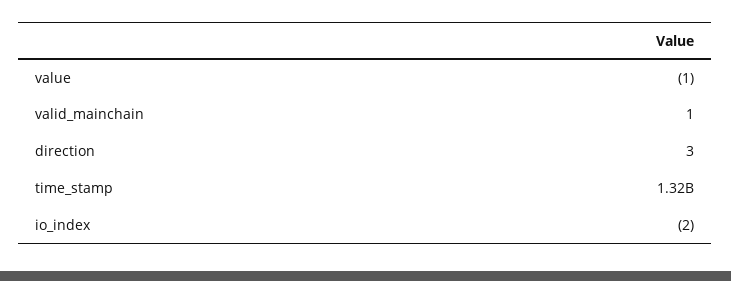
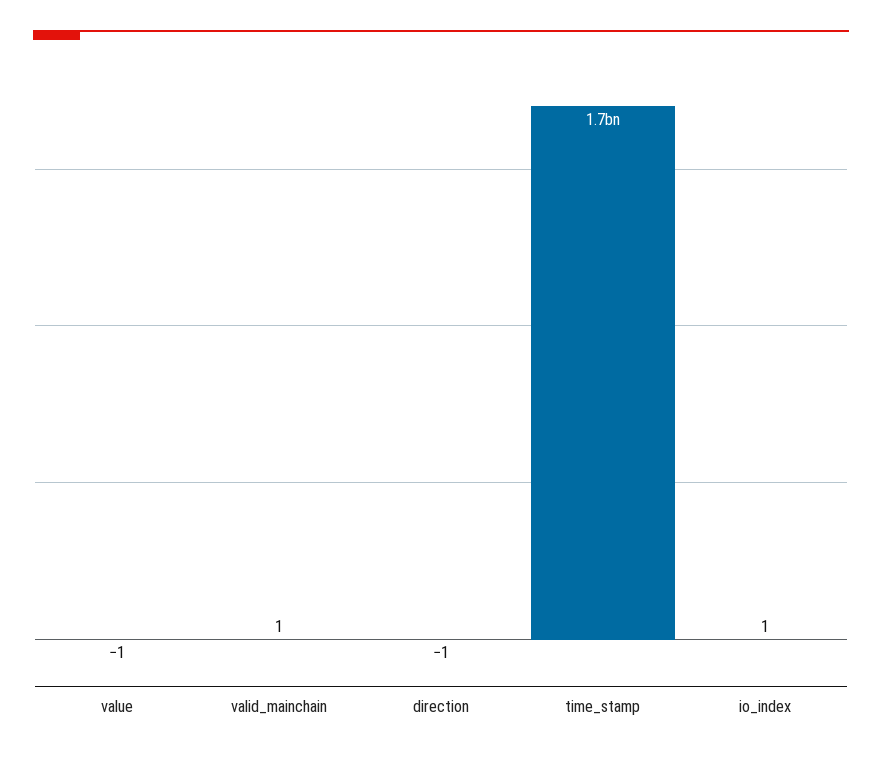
direction: 3 -> -1
time_stamp: 1320000000 -> 1700000000
io_index: -2 -> 1

